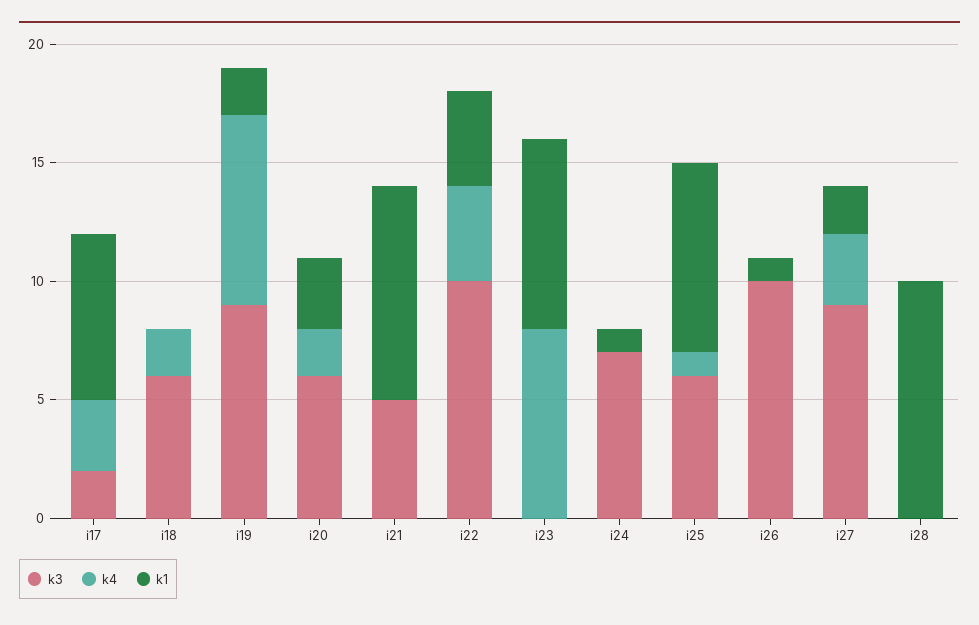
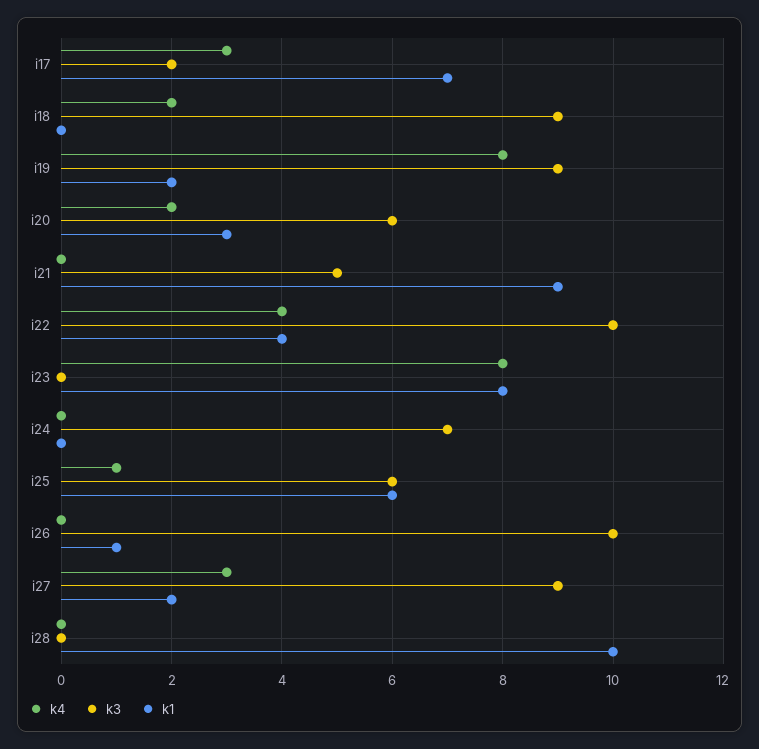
k3, i18: 6 -> 9
k1, i24: 1 -> 0
k1, i25: 8 -> 6

